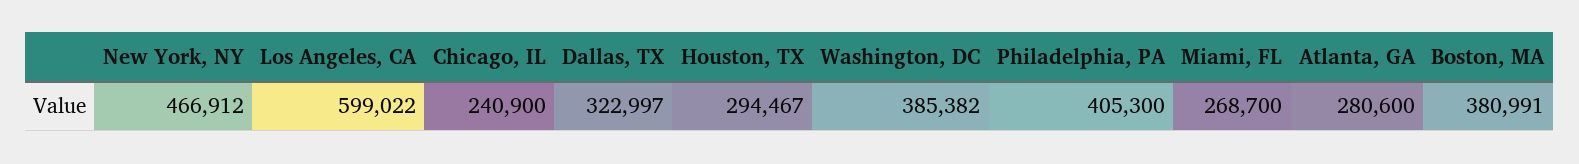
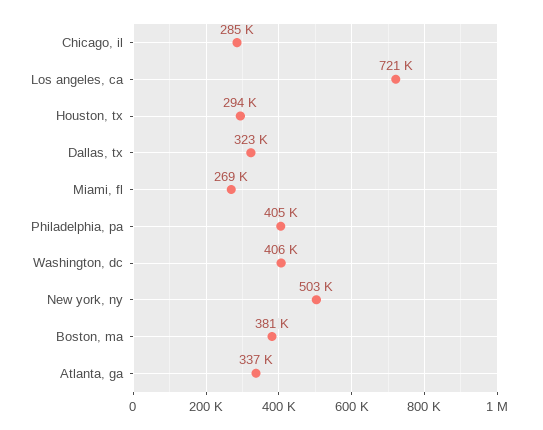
New York, NY: 466912 -> 503000
Los Angeles, CA: 599022 -> 721000
Chicago, IL: 240900 -> 285000
Washington, DC: 385382 -> 406000
Atlanta, GA: 280600 -> 337000

